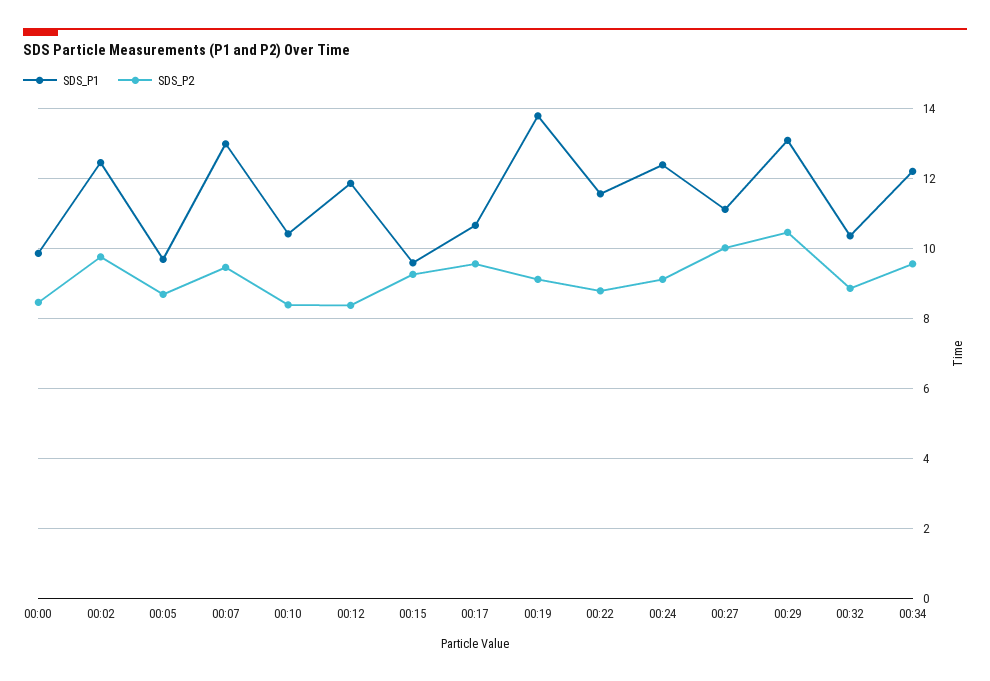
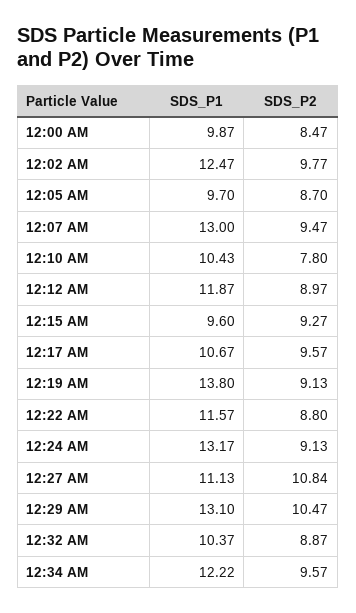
SDS_P2, 00:10: 8.4 -> 7.8
SDS_P2, 00:12: 8.4 -> 8.97
SDS_P1, 00:24: 12.4 -> 13.17
SDS_P2, 00:27: 10 -> 10.84

